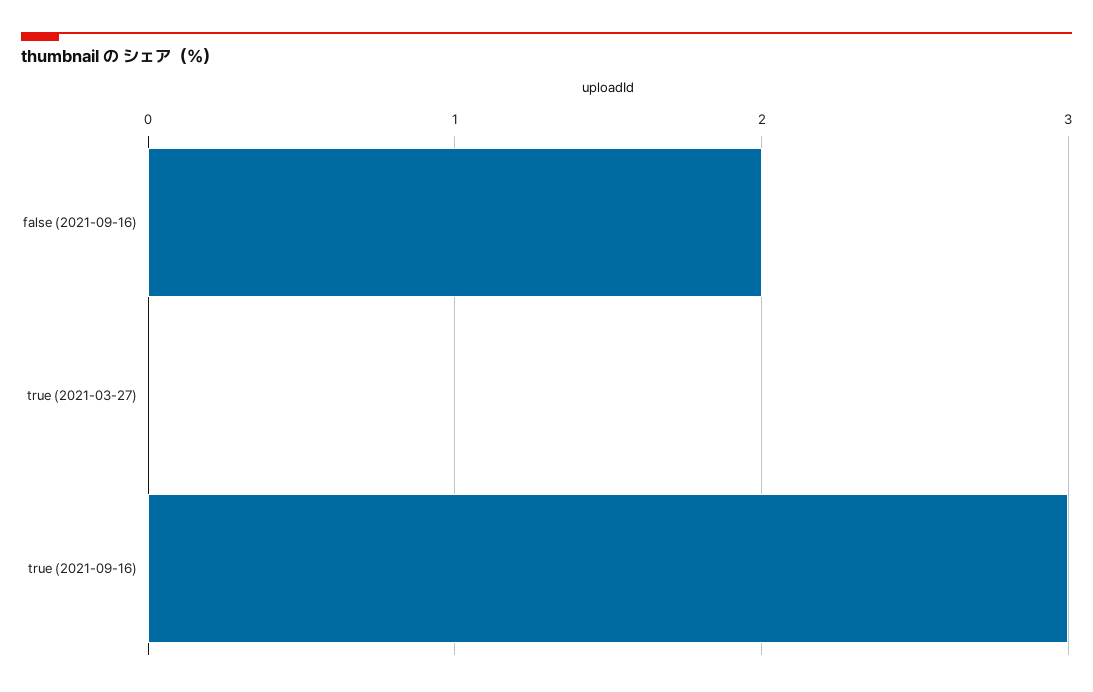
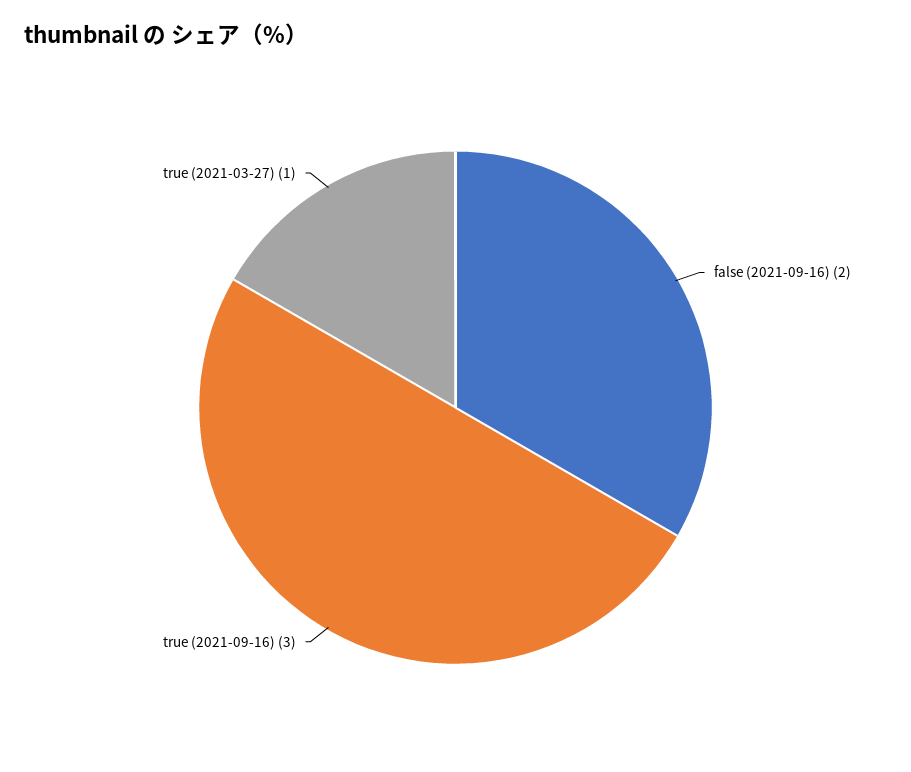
true (2021-03-27): 0 -> 1

